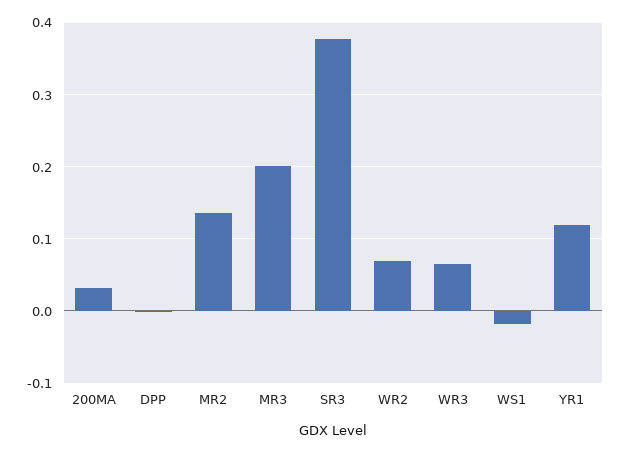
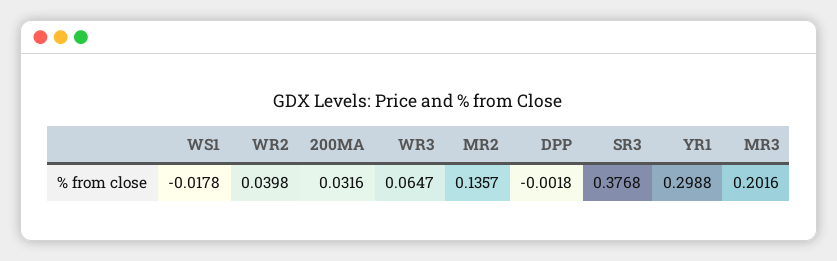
WR2: 0.07 -> 0.0398
YR1: 0.12 -> 0.2988

